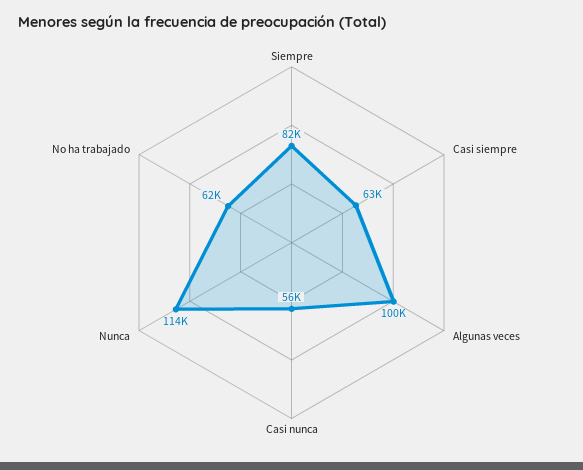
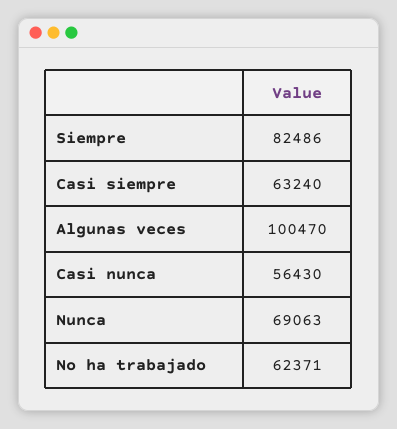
Nunca: 114000 -> 69063

